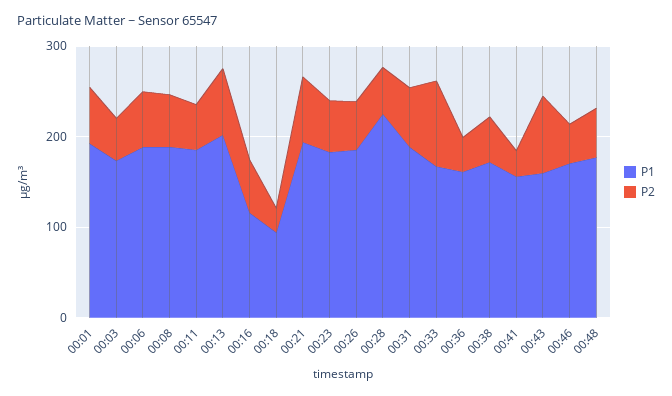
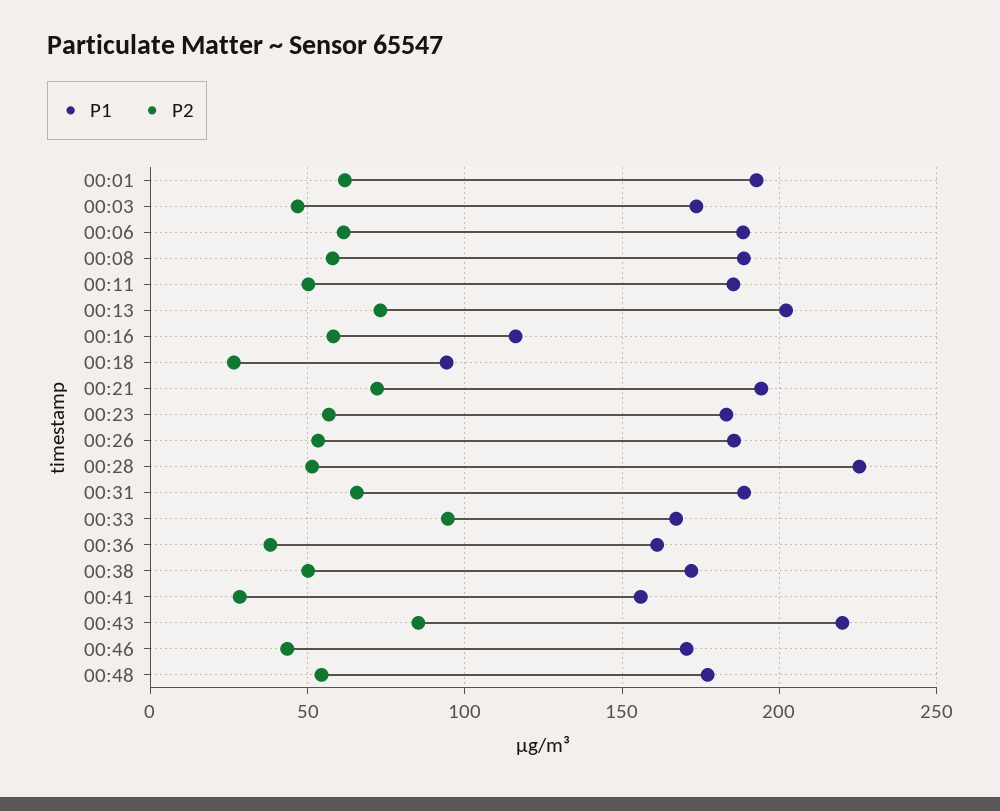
P1, 00:43: 160 -> 220

